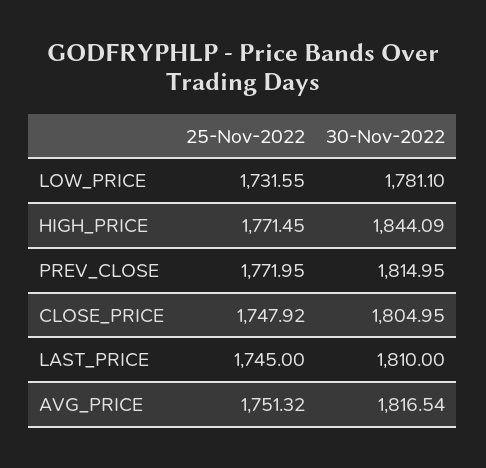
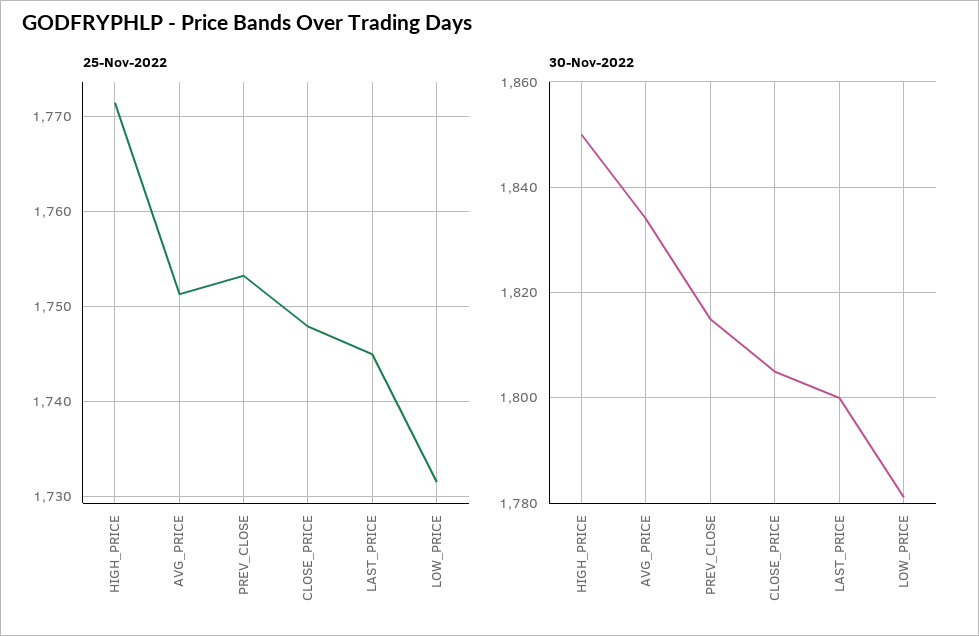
30-Nov-2022, HIGH_PRICE: 1844.09 -> 1850
25-Nov-2022, PREV_CLOSE: 1771.95 -> 1753
30-Nov-2022, LAST_PRICE: 1810 -> 1800
30-Nov-2022, AVG_PRICE: 1816.54 -> 1834

